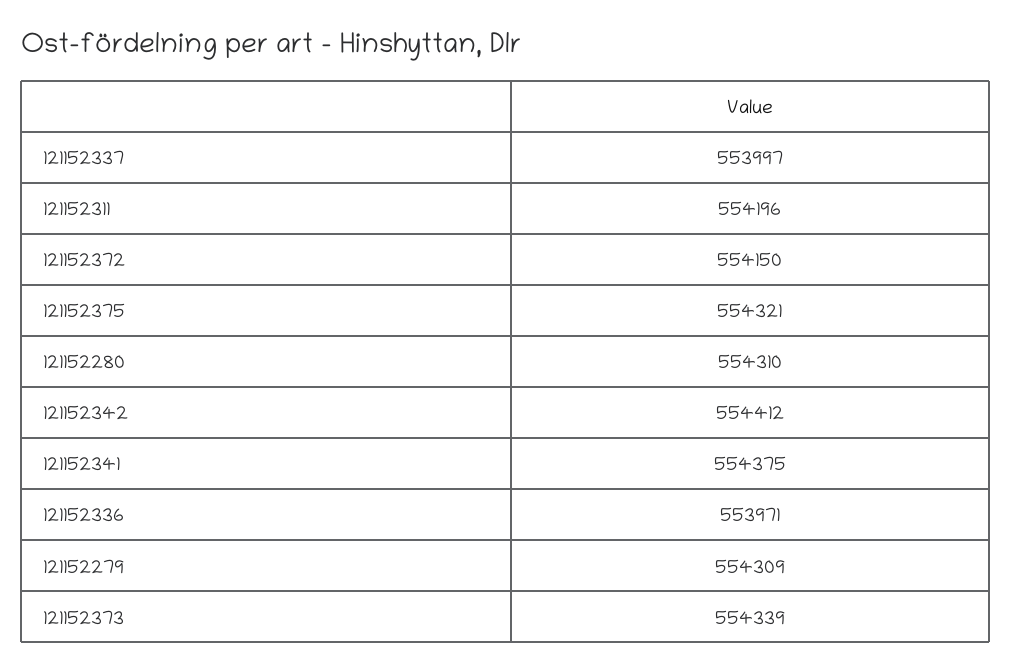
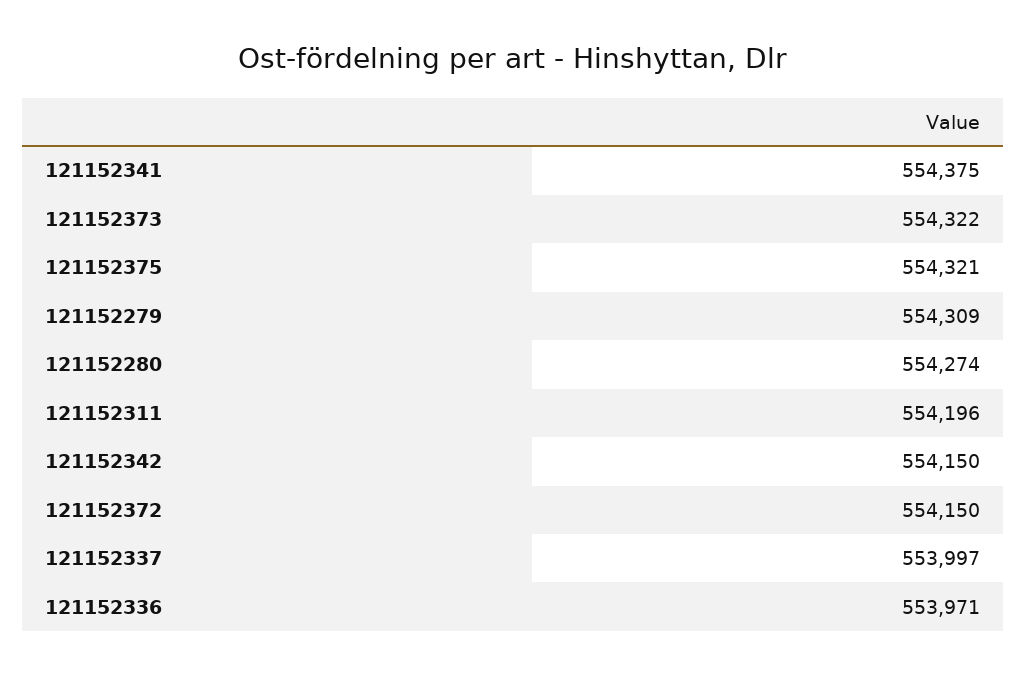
121152280: 554310 -> 554274
121152342: 554412 -> 554150
121152373: 554339 -> 554322

